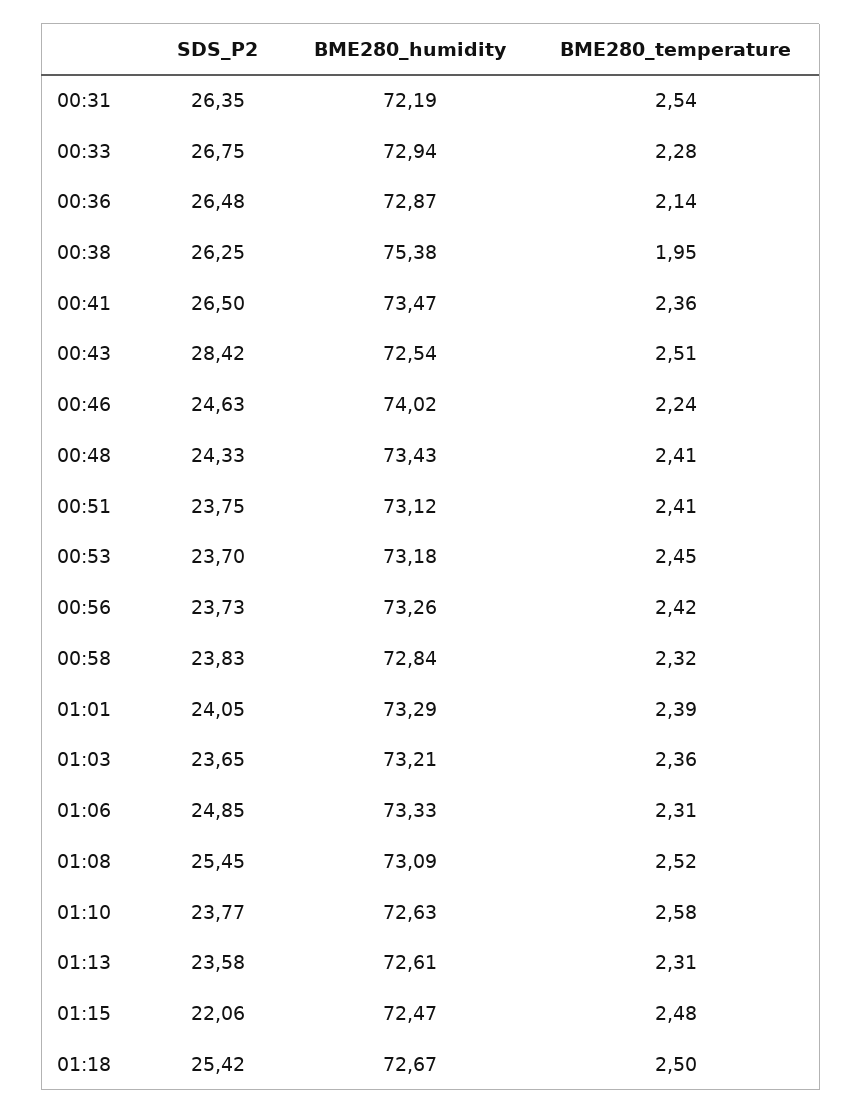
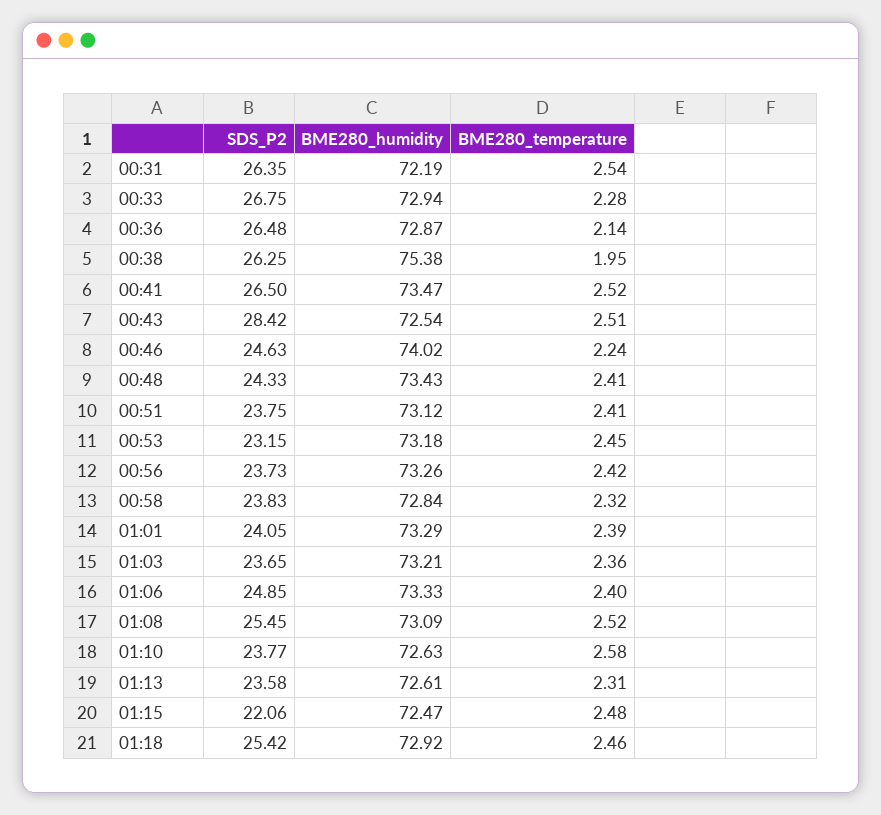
BME280_temperature, 00:41: 2.36 -> 2.52
SDS_P2, 00:53: 23.7 -> 23.15
BME280_temperature, 01:06: 2.31 -> 2.4
BME280_humidity, 01:18: 72.67 -> 72.92
BME280_temperature, 01:18: 2.5 -> 2.46

